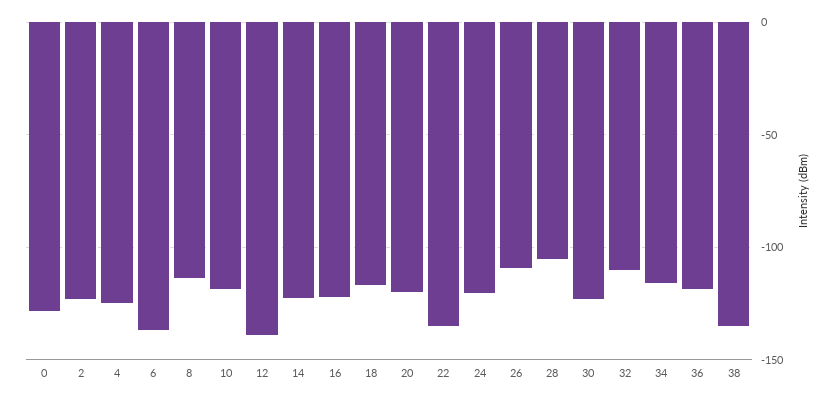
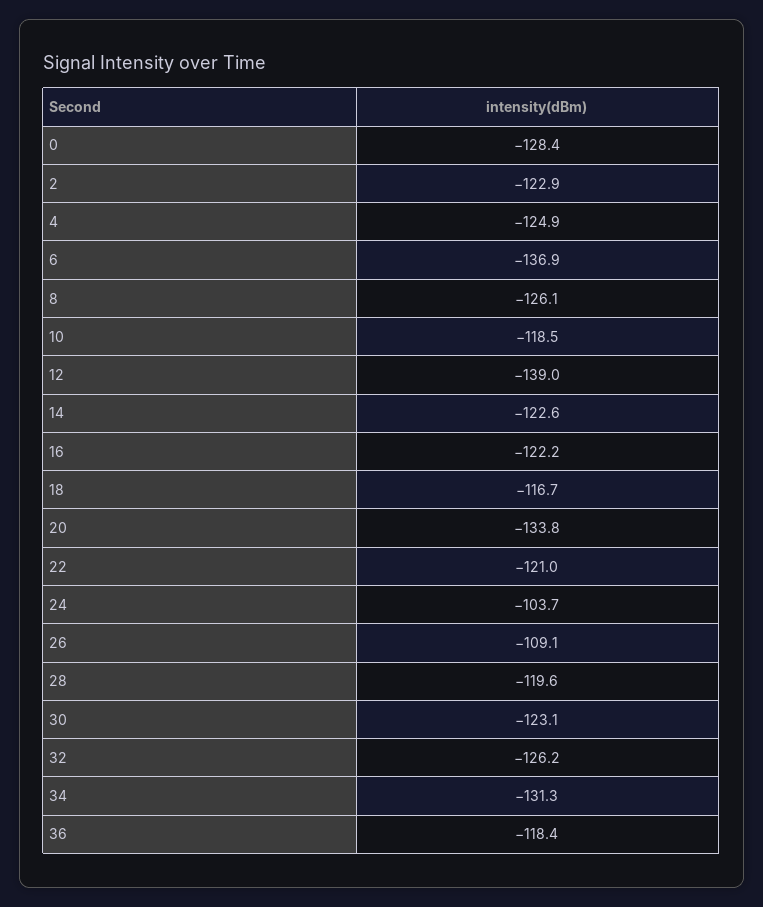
8: -115 -> -126.1
20: -120 -> -133.8
22: -135 -> -121
24: -120 -> -103.7
28: -105 -> -119.6
32: -110 -> -126.2
34: -115 -> -131.3
38: -135 -> none

